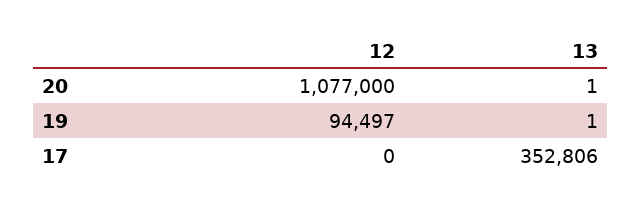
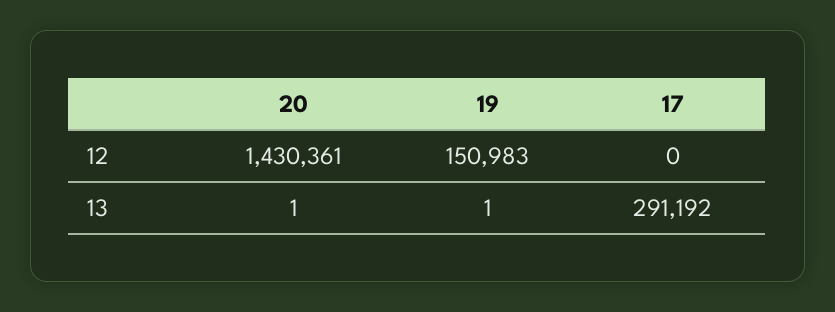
12, 20: 1077000 -> 1430361
12, 19: 94497 -> 150983
13, 17: 352806 -> 291192

